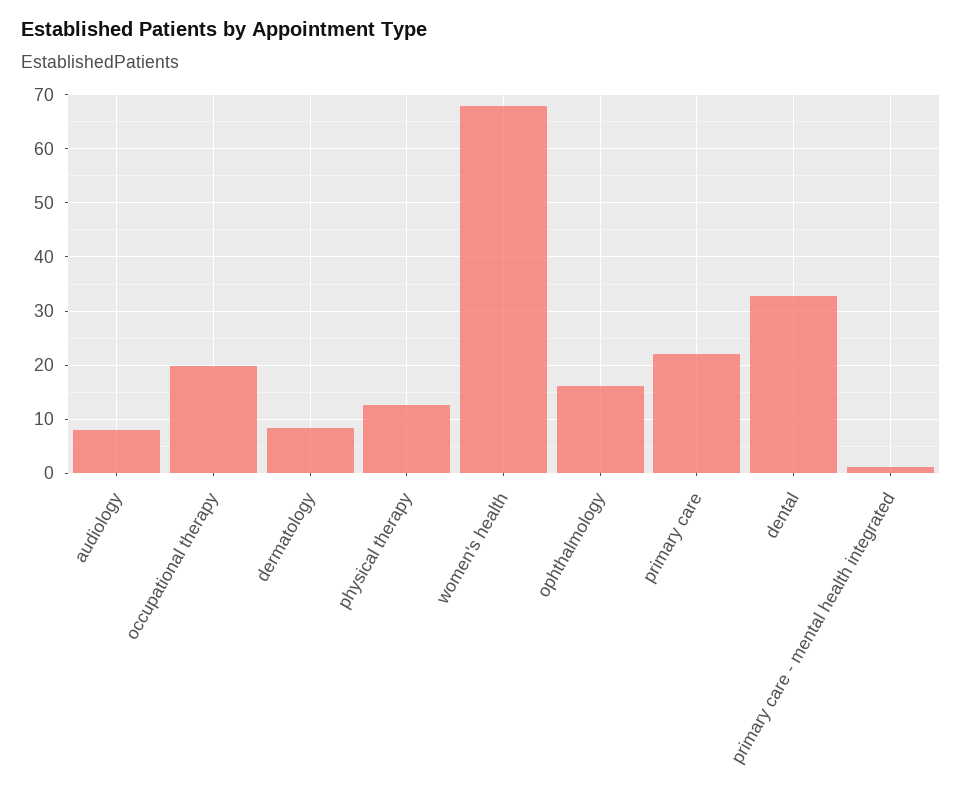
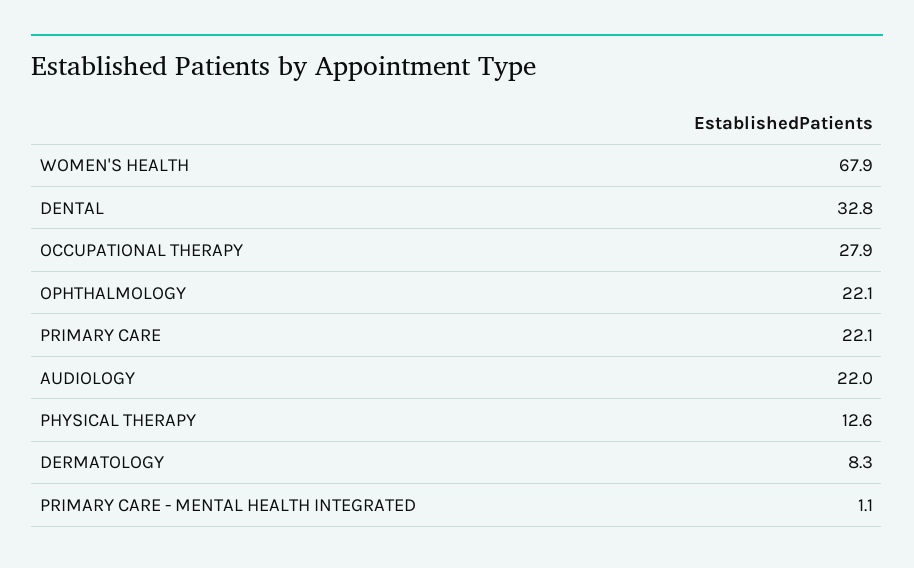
audiology: 8 -> 22
occupational therapy: 20 -> 27.9
ophthalmology: 16 -> 22.1

